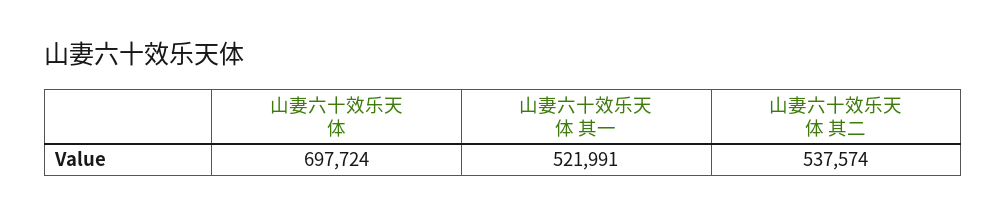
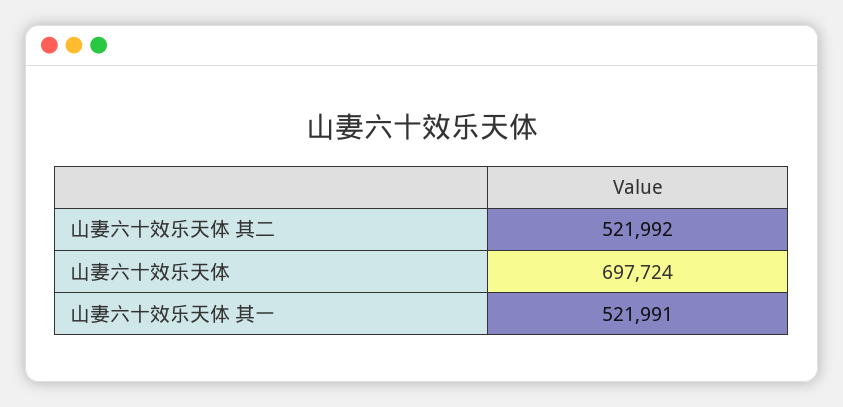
山妻六十效乐天体 其二: 537574 -> 521992

